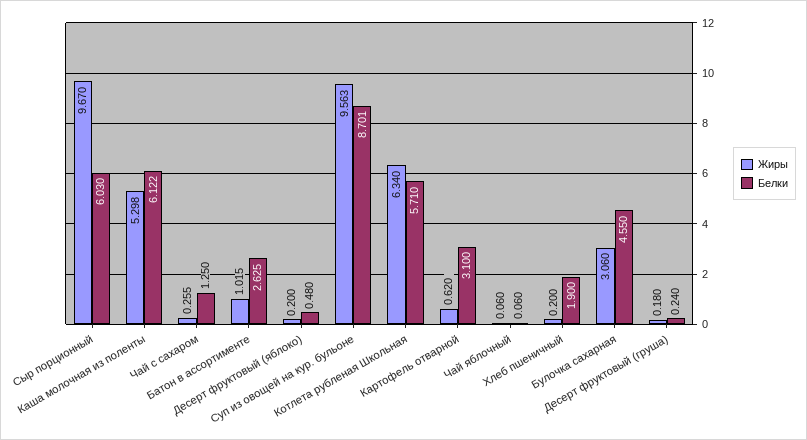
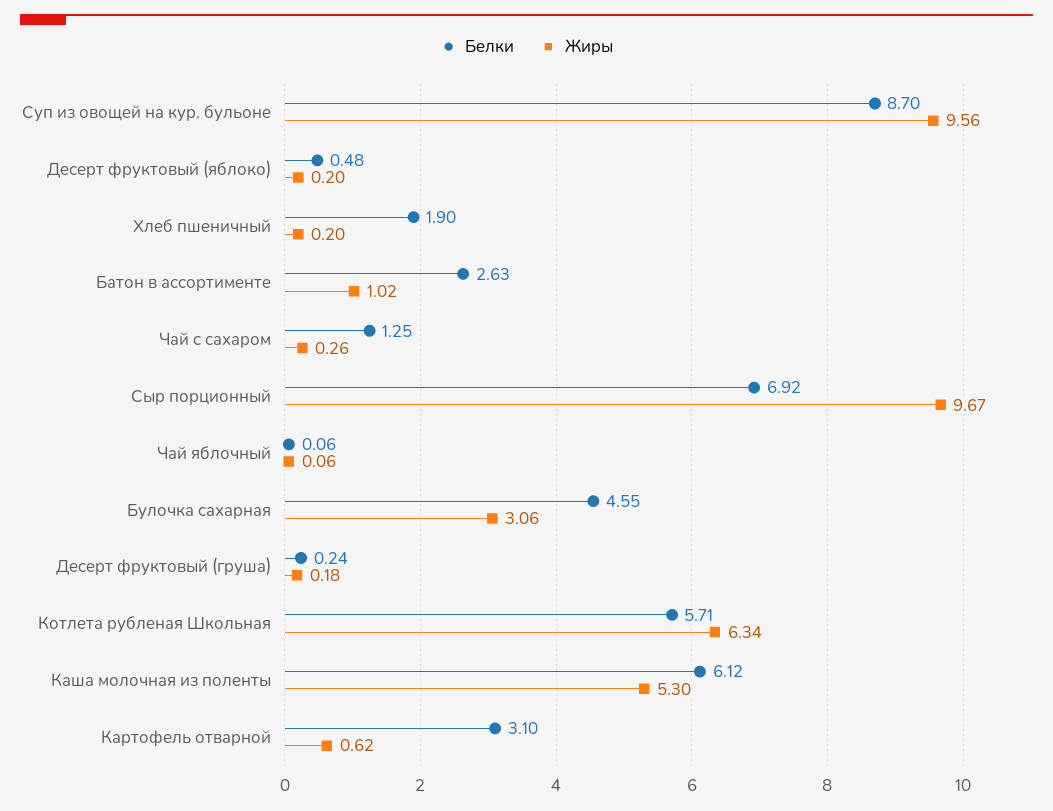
Белки, Сыр порционный: 6.03 -> 6.92

